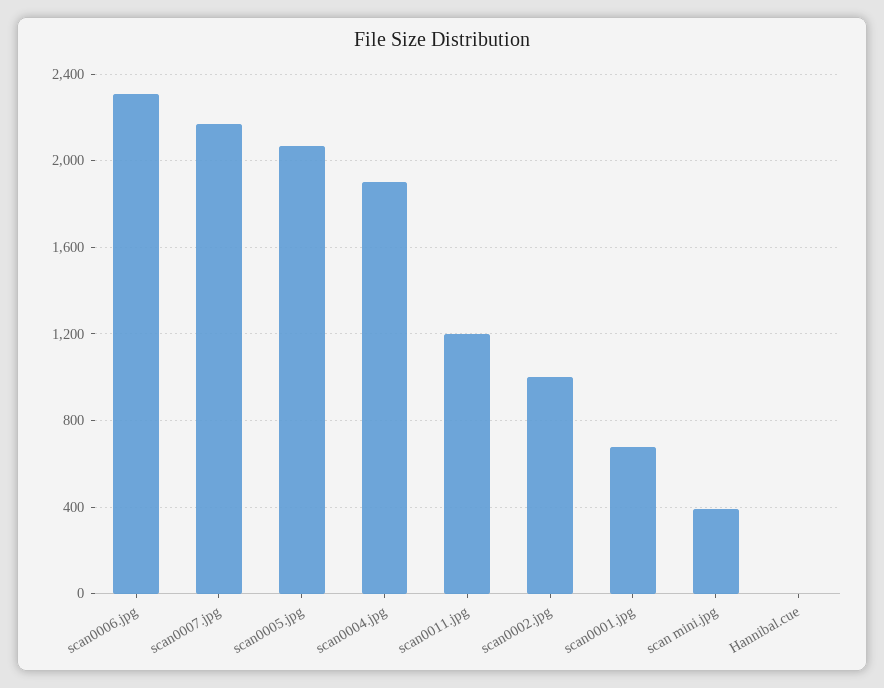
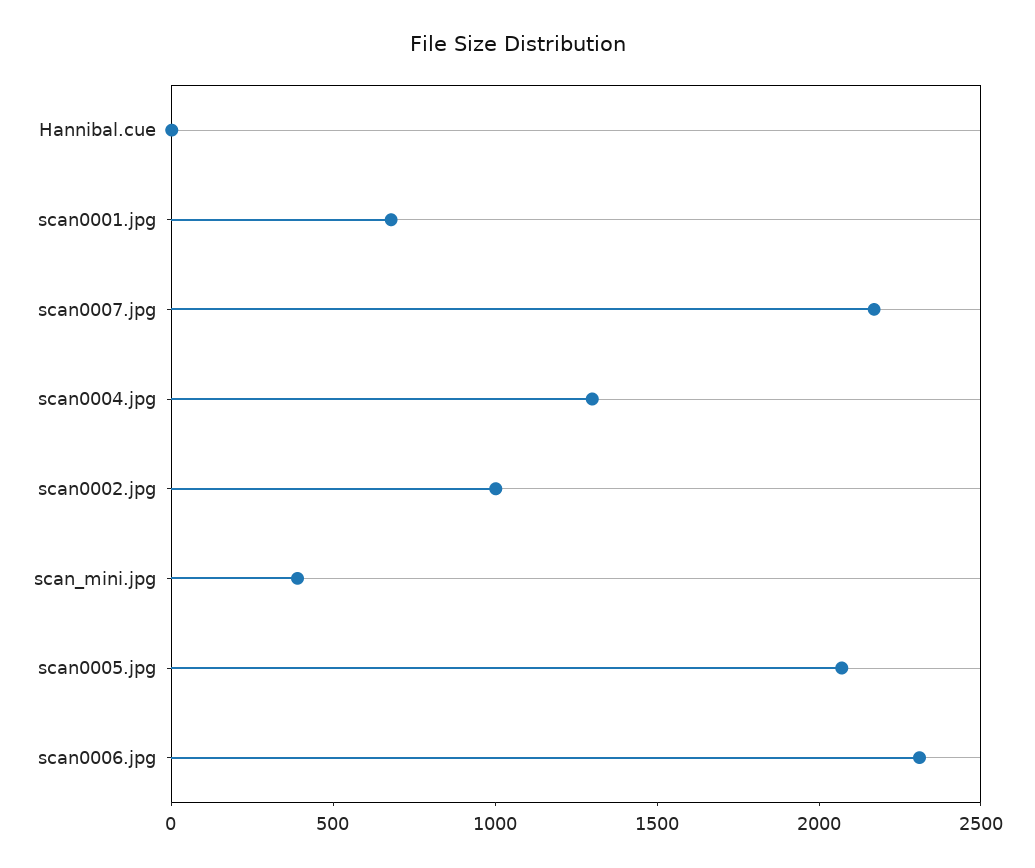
scan0004.jpg: 1900 -> 1300
scan0011.jpg: 1200 -> none

